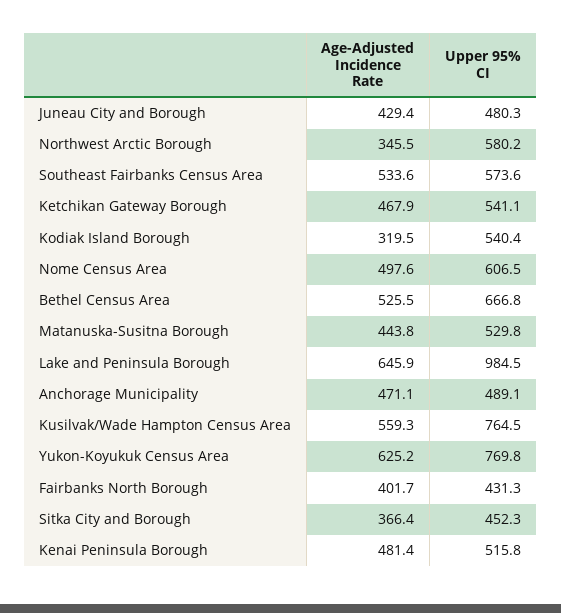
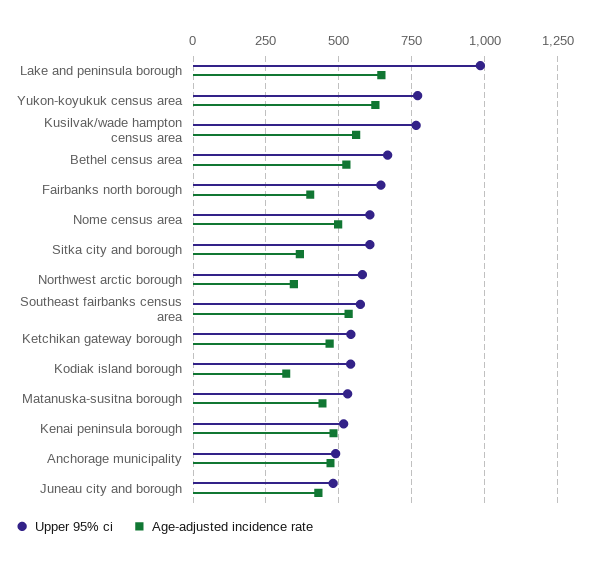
Upper 95% CI, Fairbanks North Borough: 431.3 -> 650
Upper 95% CI, Sitka City and Borough: 452.3 -> 600

